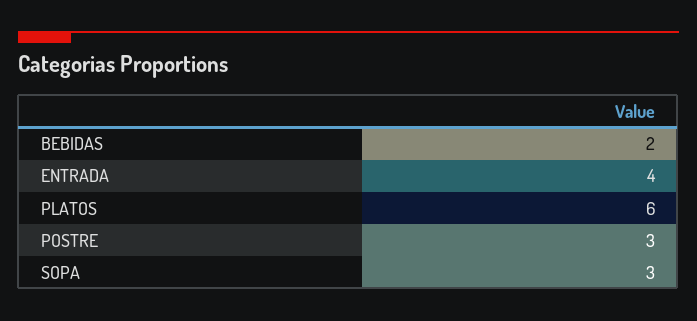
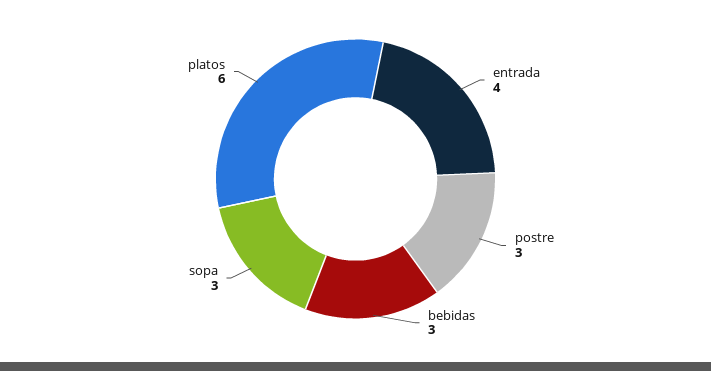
BEBIDAS: 2 -> 3

